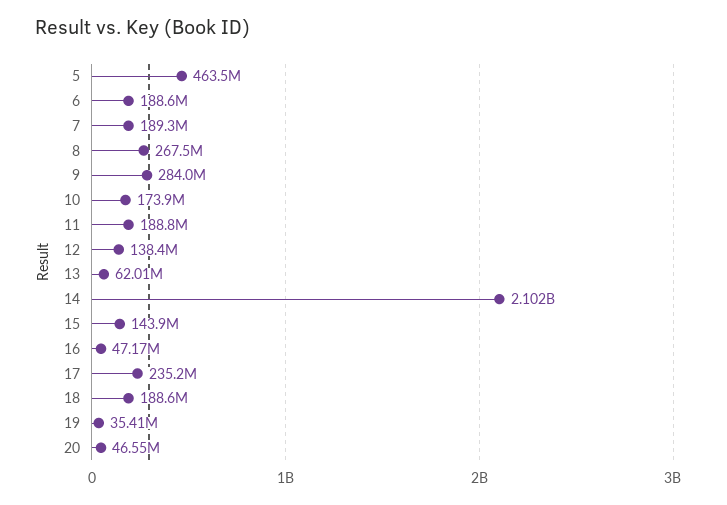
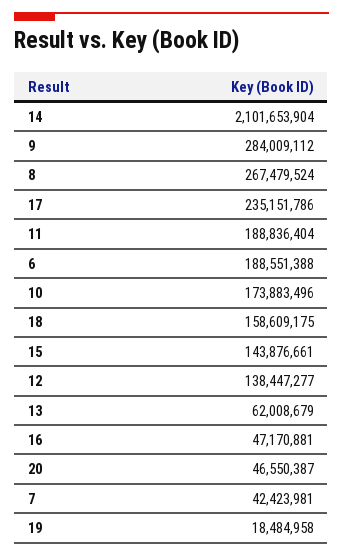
5: 463500000 -> none
7: 189300000 -> 42423981
18: 188600000 -> 158609175
19: 35410000 -> 18484958

